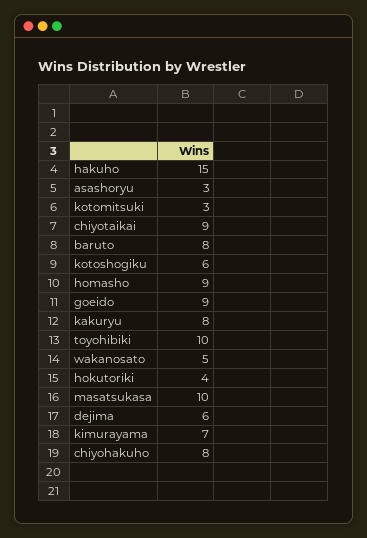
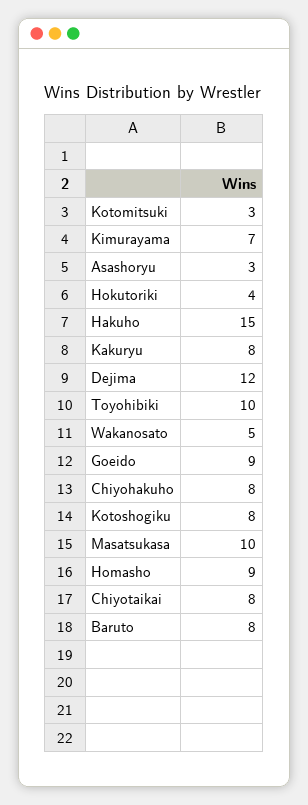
chiyotaikai: 9 -> 8
kotoshogiku: 6 -> 8
dejima: 6 -> 12

